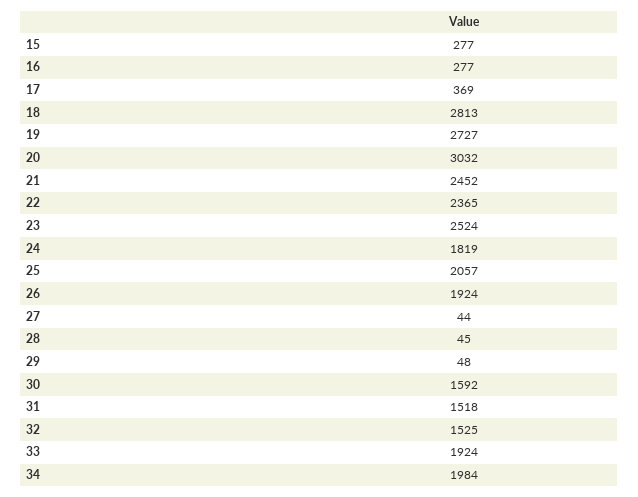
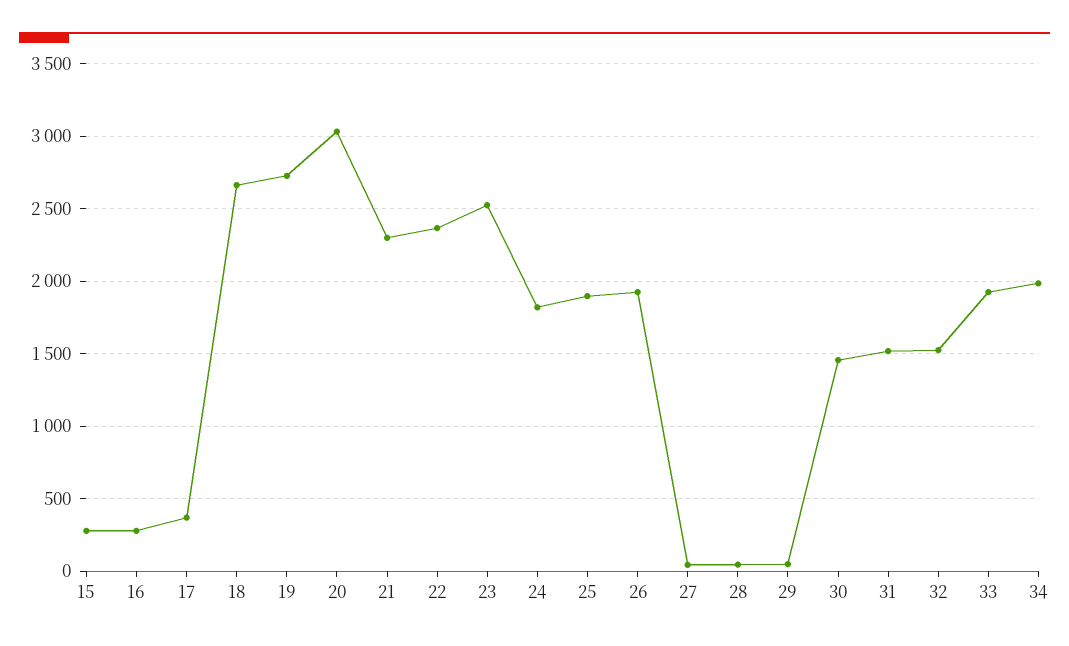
18: 2813 -> 2650
21: 2452 -> 2300
25: 2057 -> 1900
30: 1592 -> 1450

